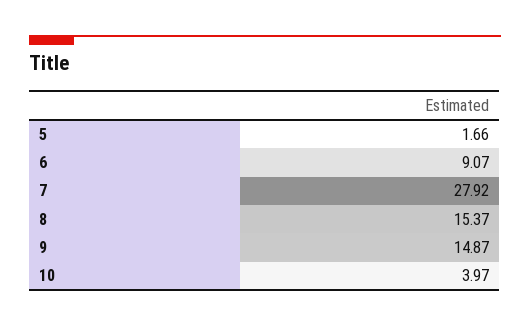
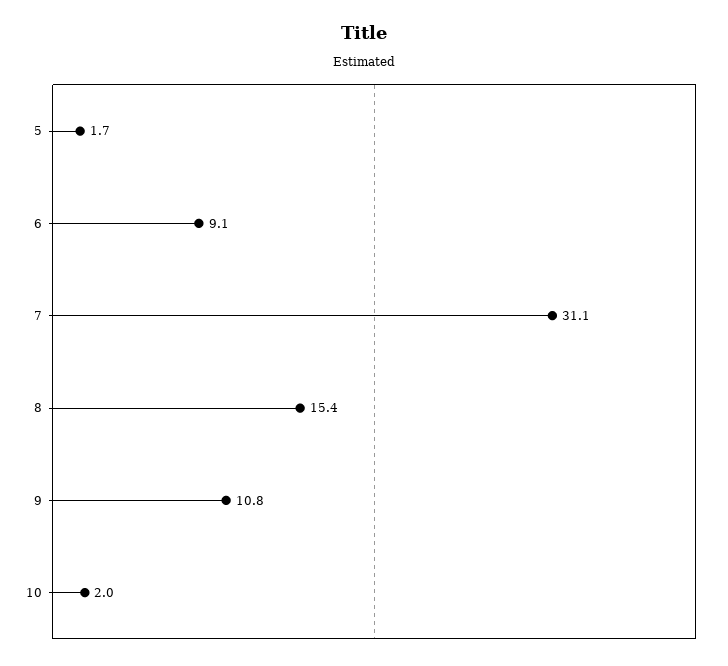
7: 27.92 -> 31.1
9: 14.87 -> 10.8
10: 3.97 -> 2

